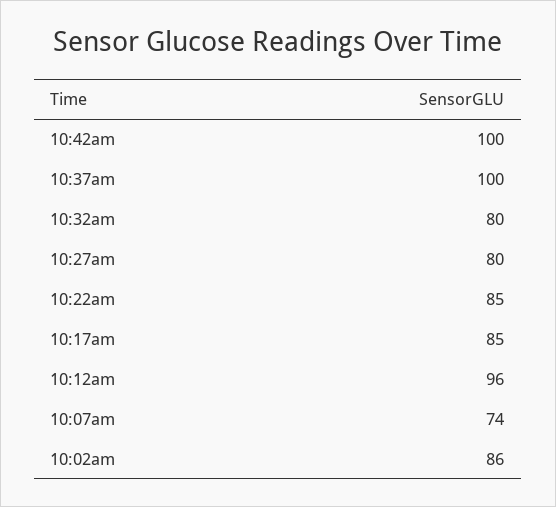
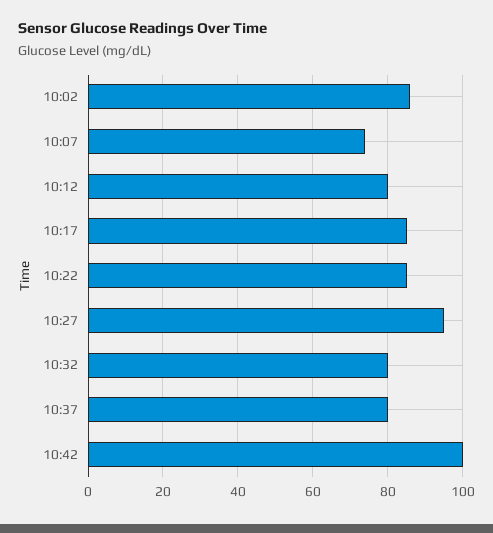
10:37am: 100 -> 80
10:27am: 80 -> 95
10:12am: 96 -> 80

